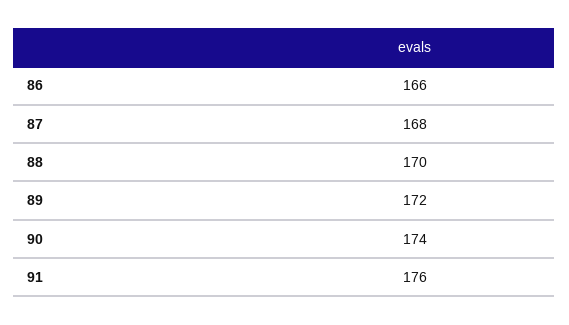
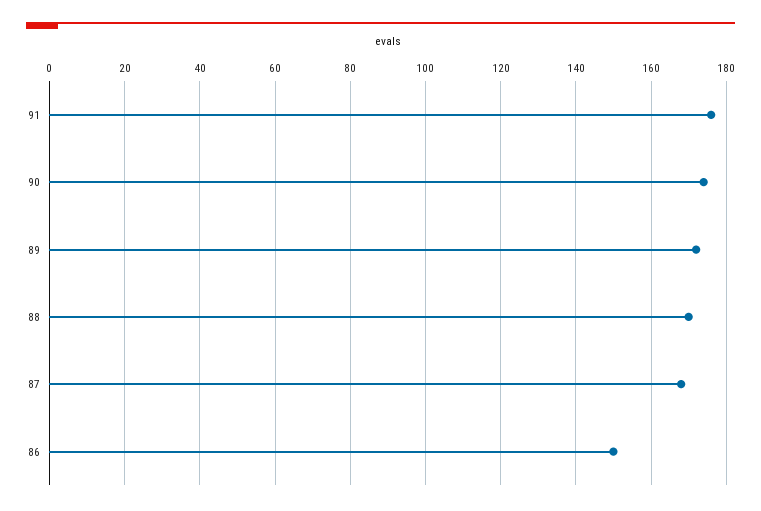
86: 166 -> 150

